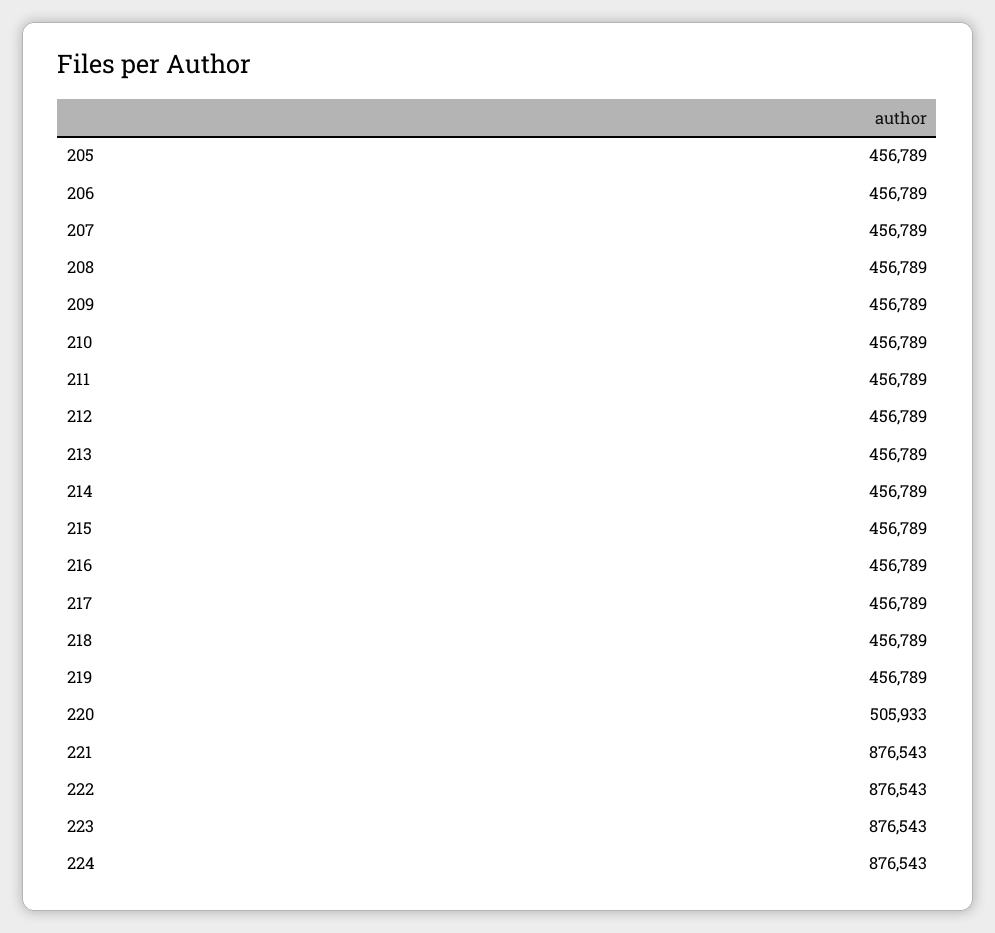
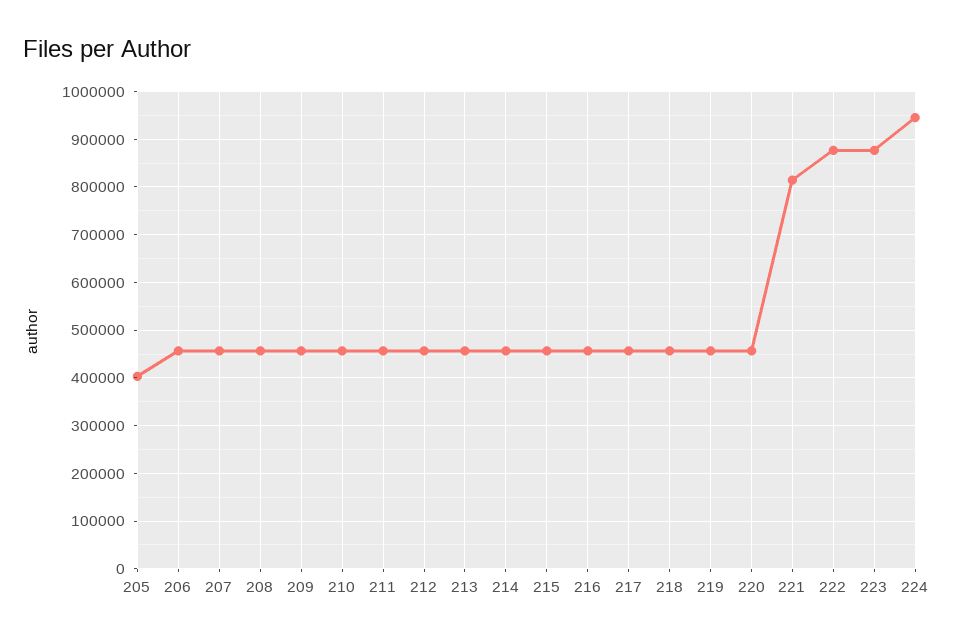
205: 456789 -> 400000
220: 505933 -> 460000
221: 876543 -> 820000
224: 876543 -> 940000

